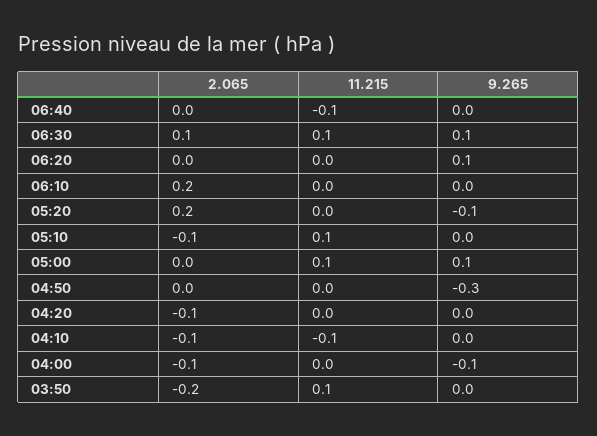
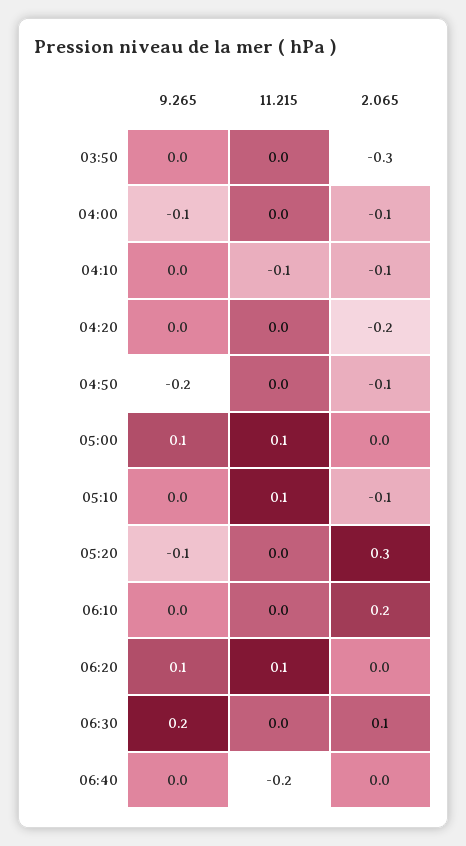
11.215, 06:40: -0.1 -> -0.2
11.215, 06:30: 0.1 -> 0
9.265, 06:30: 0.1 -> 0.2
11.215, 06:20: 0 -> 0.1
2.065, 05:20: 0.2 -> 0.3
2.065, 04:50: 0 -> -0.1
9.265, 04:50: -0.3 -> -0.2
2.065, 04:20: -0.1 -> -0.2
2.065, 03:50: -0.2 -> -0.3
11.215, 03:50: 0.1 -> 0

